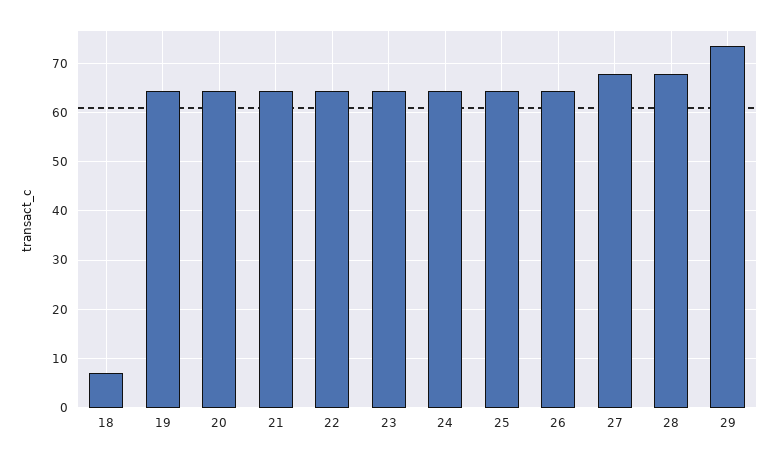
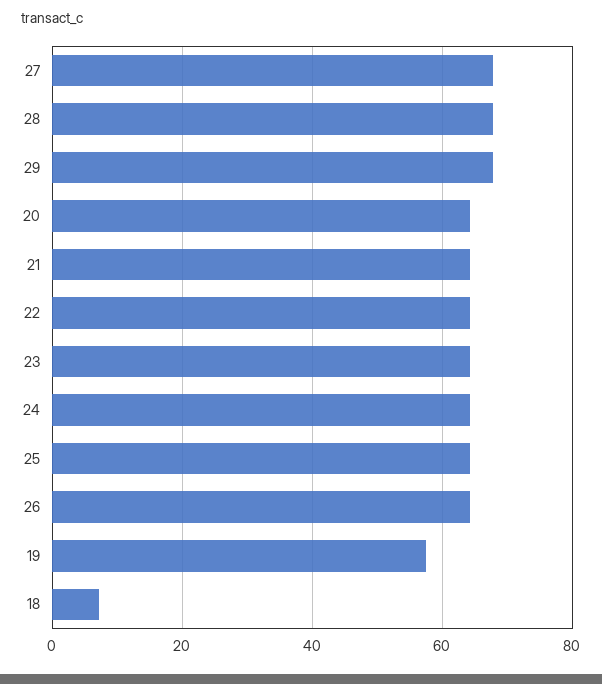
19: 64 -> 58
29: 74 -> 68

